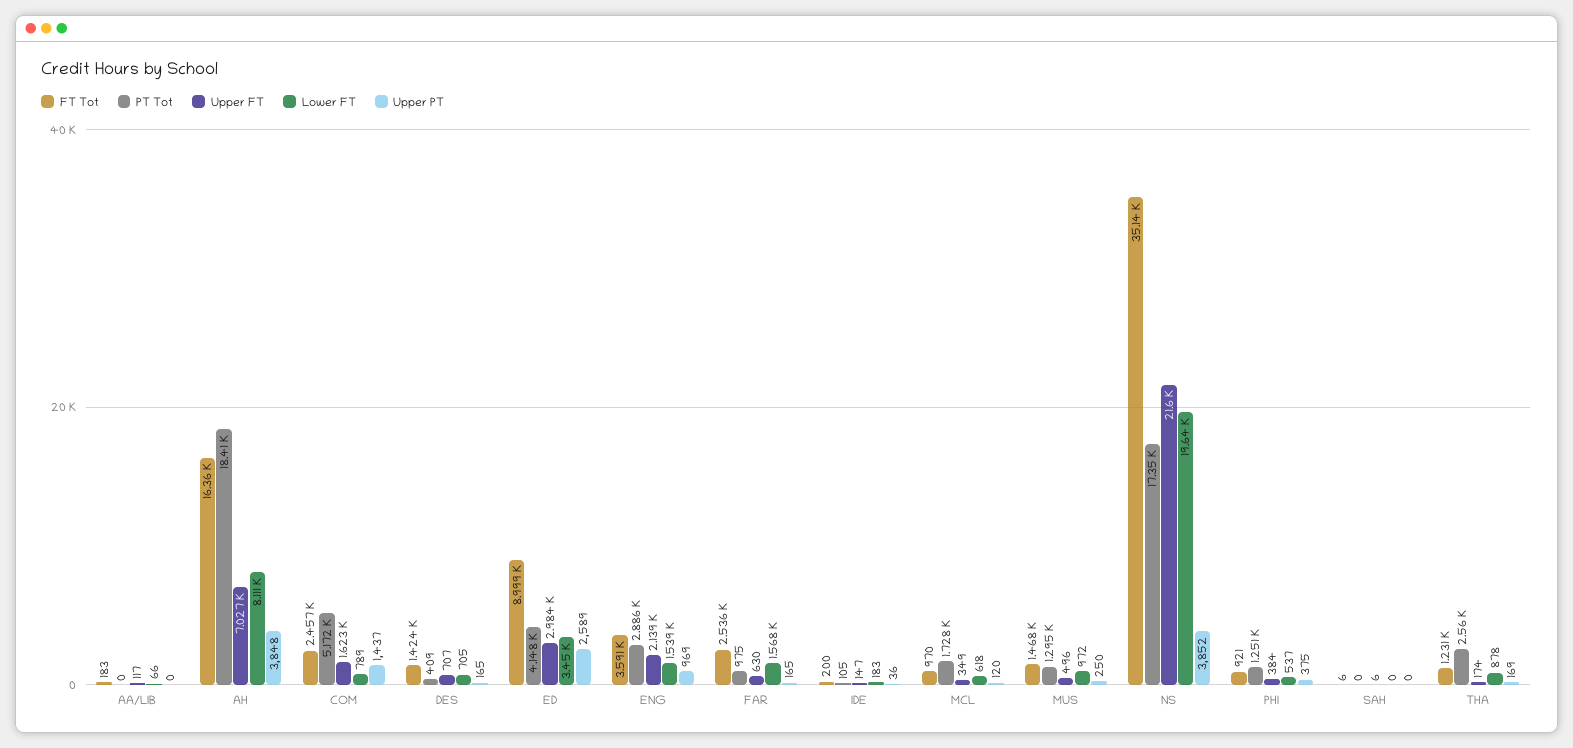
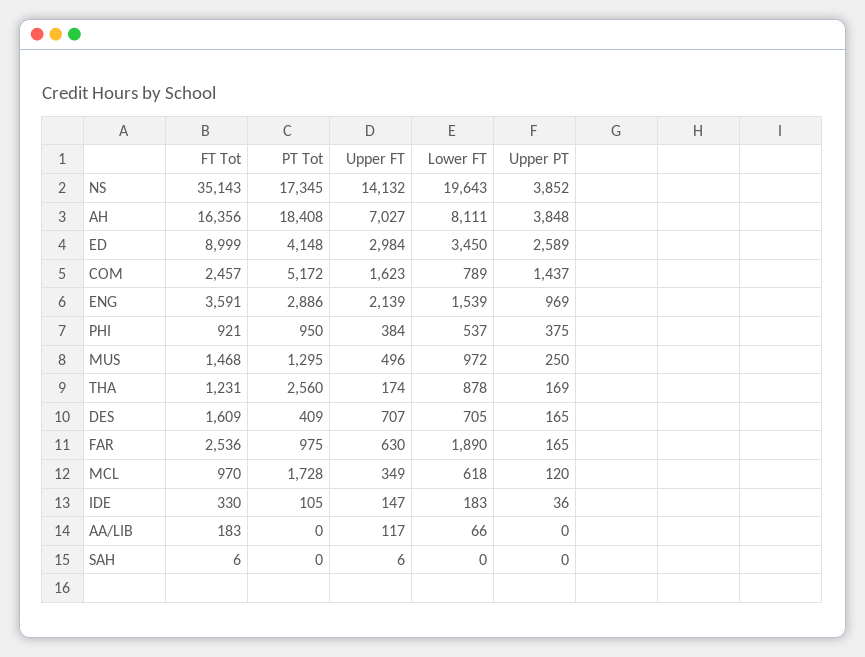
FT Tot, DES: 1424 -> 1609
Lower FT, FAR: 1568 -> 1890
FT Tot, IDE: 200 -> 330
Upper FT, NS: 21600 -> 14132
PT Tot, PHI: 1251 -> 950

